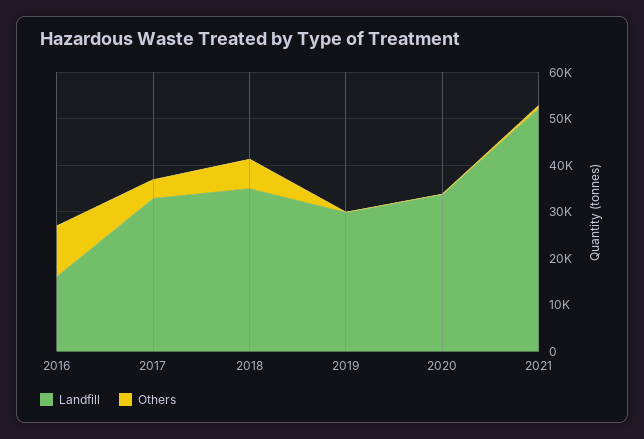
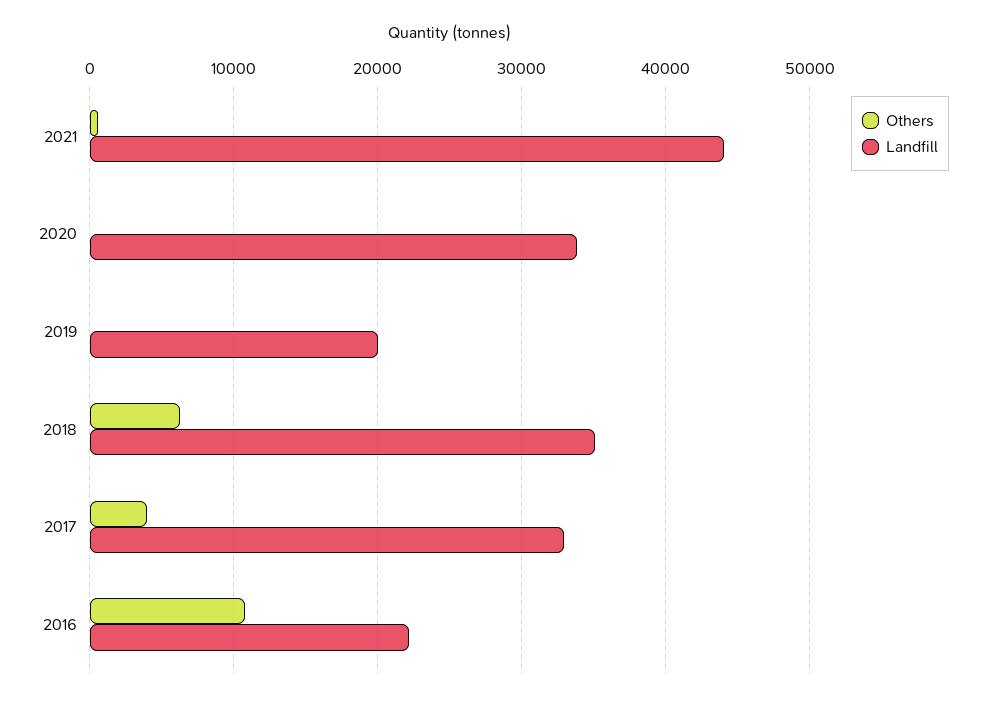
Landfill, 2016: 16000 -> 22000
Landfill, 2019: 30000 -> 20000
Landfill, 2021: 52000 -> 44000

